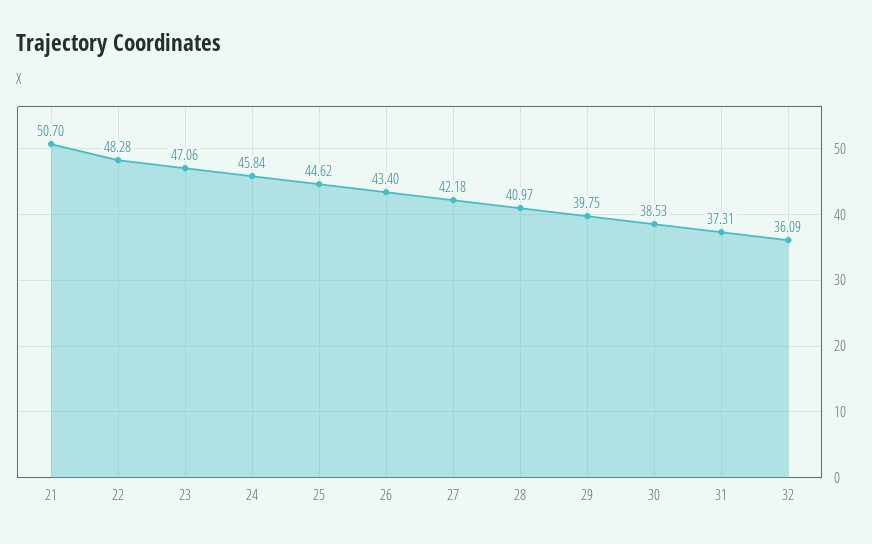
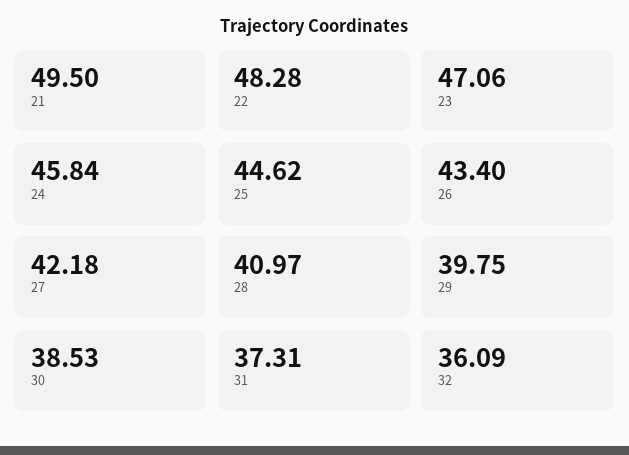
21: 50.7 -> 49.5

